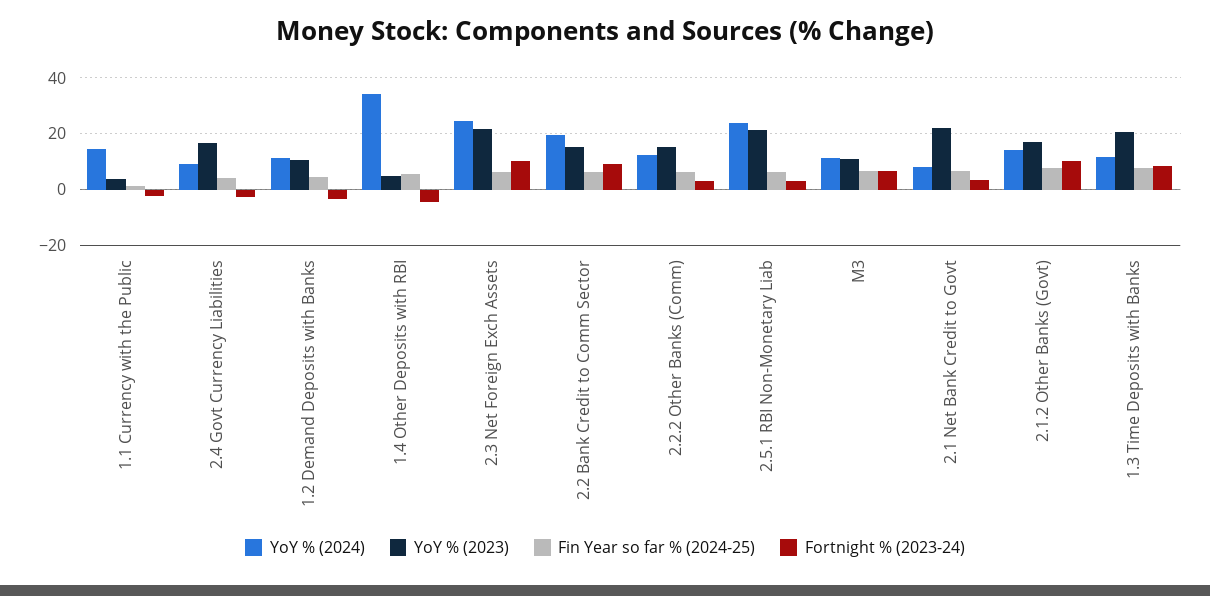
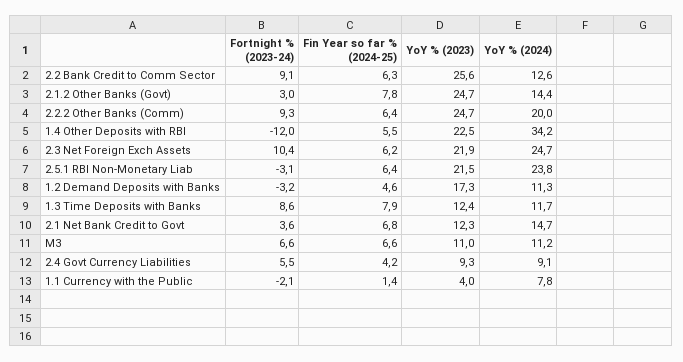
YoY % (2024), 1.1 Currency with the Public: 15 -> 7.8
YoY % (2023), 2.4 Govt Currency Liabilities: 17.5 -> 9.3
Fortnight % (2023-24), 2.4 Govt Currency Liabilities: -2.5 -> 5.5
YoY % (2023), 1.2 Demand Deposits with Banks: 10 -> 17.3
YoY % (2023), 1.4 Other Deposits with RBI: 5 -> 22.5
Fortnight % (2023-24), 1.4 Other Deposits with RBI: -5 -> -12
YoY % (2024), 2.2 Bank Credit to Comm Sector: 20 -> 12.6
YoY % (2023), 2.2 Bank Credit to Comm Sector: 15 -> 25.6
YoY % (2024), 2.2.2 Other Banks (Comm): 12.5 -> 20
YoY % (2023), 2.2.2 Other Banks (Comm): 15 -> 24.7
Fortnight % (2023-24), 2.2.2 Other Banks (Comm): 2.5 -> 9.3
Fortnight % (2023-24), 2.5.1 RBI Non-Monetary Liab: 2.5 -> -3.1
YoY % (2024), 2.1 Net Bank Credit to Govt: 7.5 -> 14.7
YoY % (2023), 2.1 Net Bank Credit to Govt: 22.5 -> 12.3
YoY % (2023), 2.1.2 Other Banks (Govt): 17.5 -> 24.7
Fortnight % (2023-24), 2.1.2 Other Banks (Govt): 10 -> 3
YoY % (2023), 1.3 Time Deposits with Banks: 20 -> 12.4

